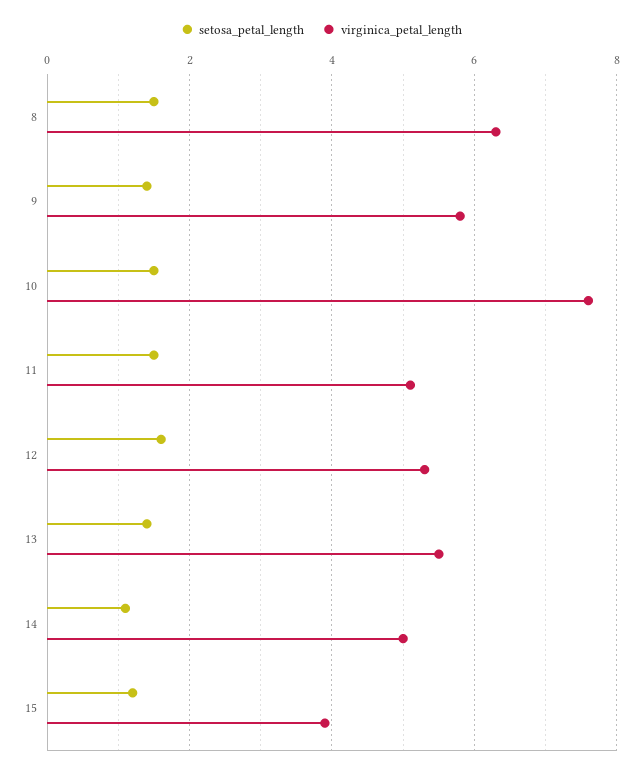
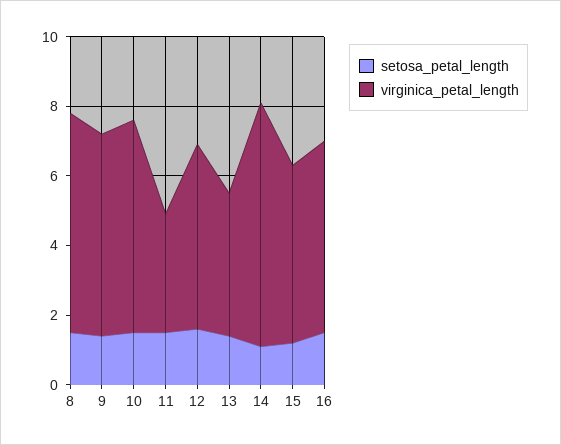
virginica_petal_length, 10: 7.5 -> 6
virginica_petal_length, 11: 5 -> 3.5
virginica_petal_length, 13: 5.5 -> 4
virginica_petal_length, 14: 5 -> 7
virginica_petal_length, 15: 4 -> 5
setosa_petal_length, 16: none -> 1.5
virginica_petal_length, 16: none -> 5.5

